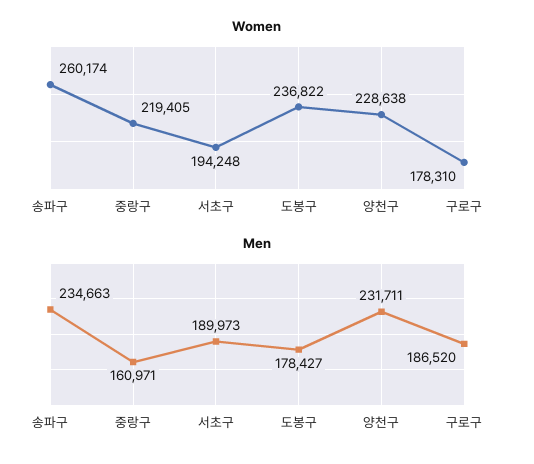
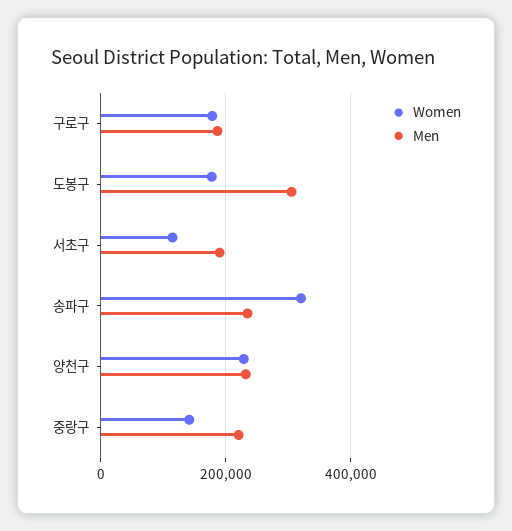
Women, 송파구: 260174 -> 320000
Women, 중랑구: 219405 -> 140000
Women, 서초구: 194248 -> 120000
Women, 도봉구: 236822 -> 180000
Men, 중랑구: 160971 -> 220000
Men, 도봉구: 178427 -> 300000

